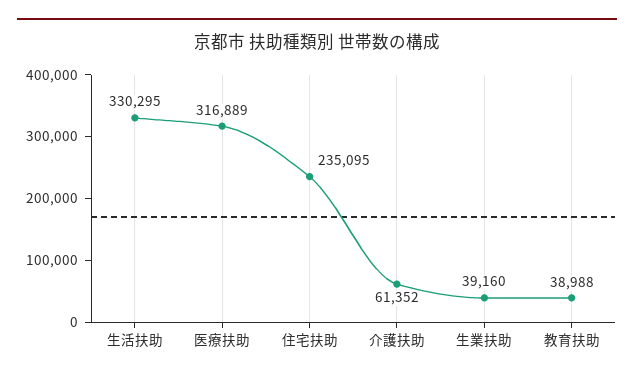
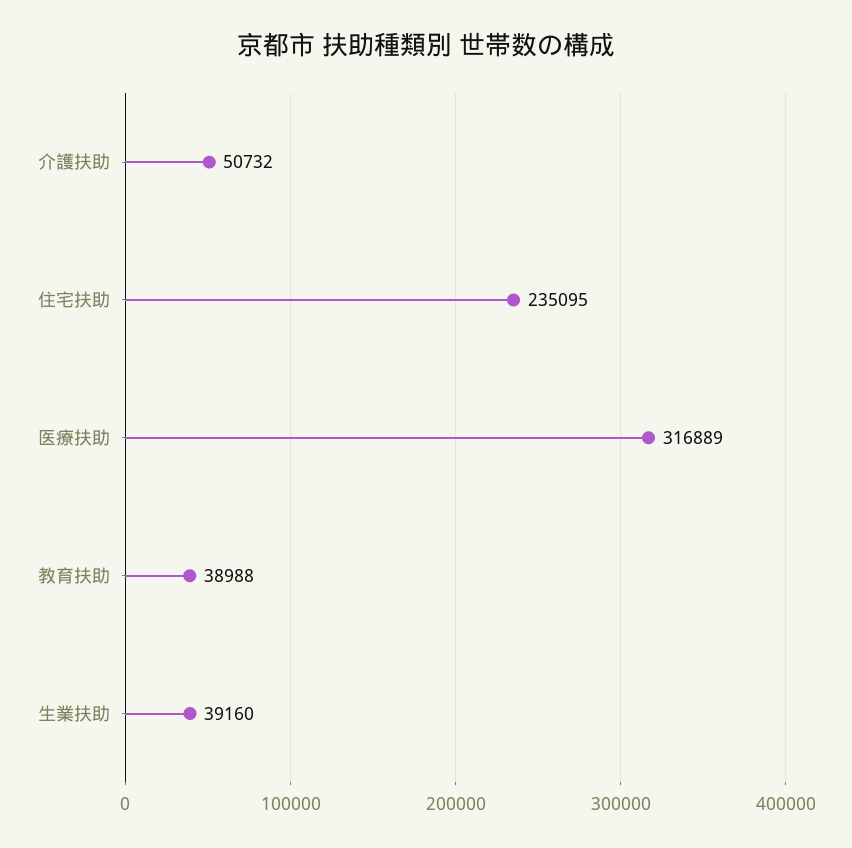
生活扶助: 330295 -> none
介護扶助: 61352 -> 50732

